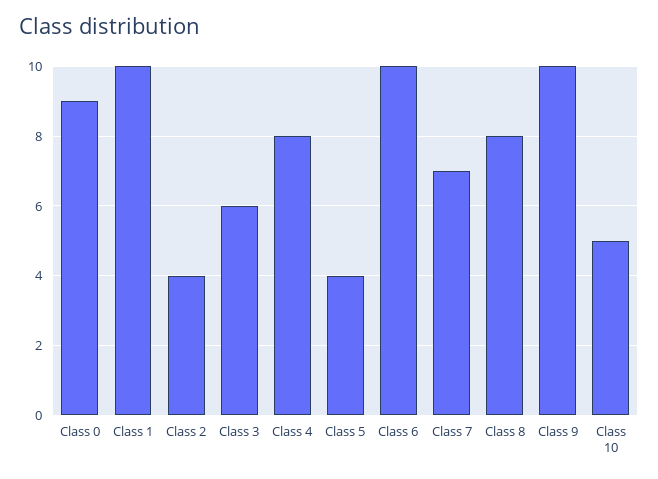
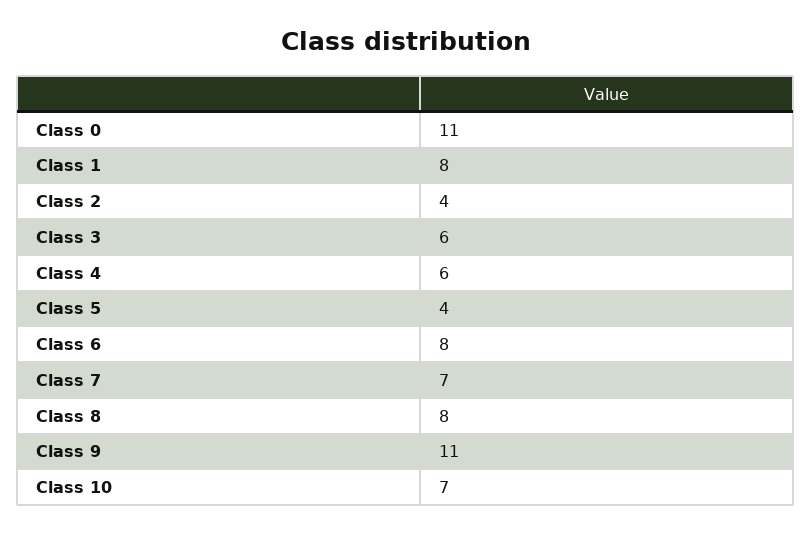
Class 0: 9 -> 11
Class 1: 10 -> 8
Class 4: 8 -> 6
Class 6: 10 -> 8
Class 9: 10 -> 11
Class 10: 5 -> 7

